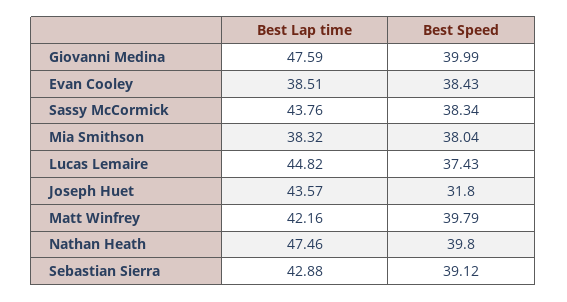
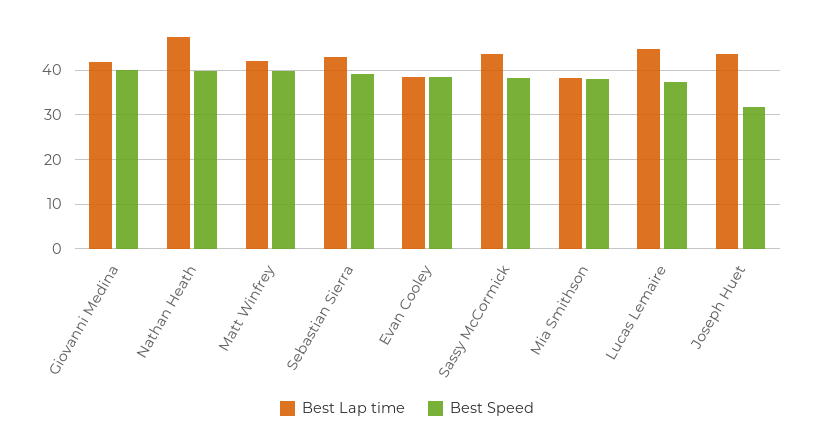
Best Lap time, Giovanni Medina: 47.59 -> 42

